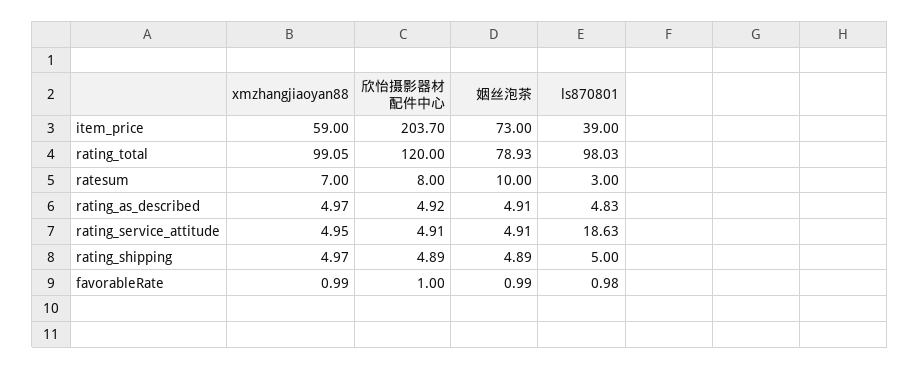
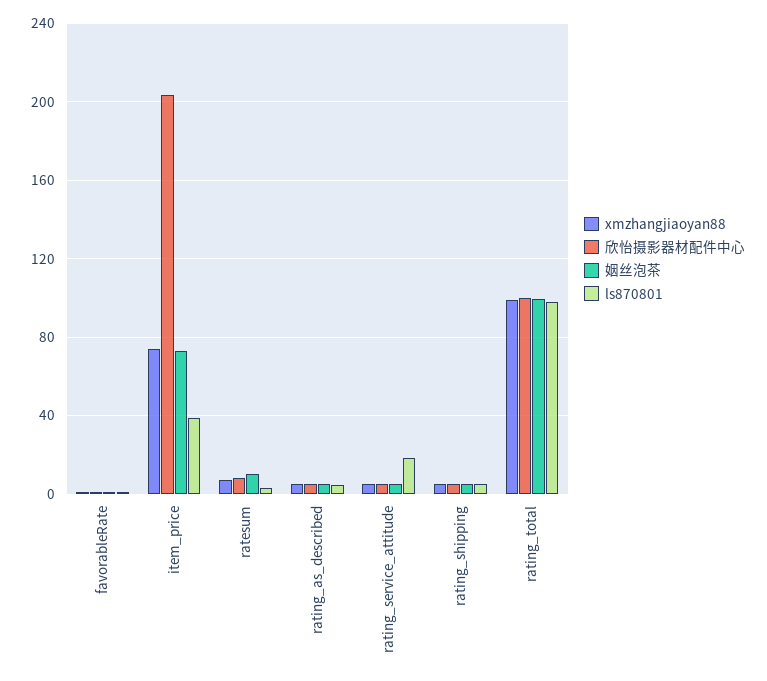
xmzhangjiaoyan88, item_price: 59 -> 75
欣怡摄影器材配件中心, rating_total: 120 -> 100
姻丝泡茶, rating_total: 78.93 -> 100

